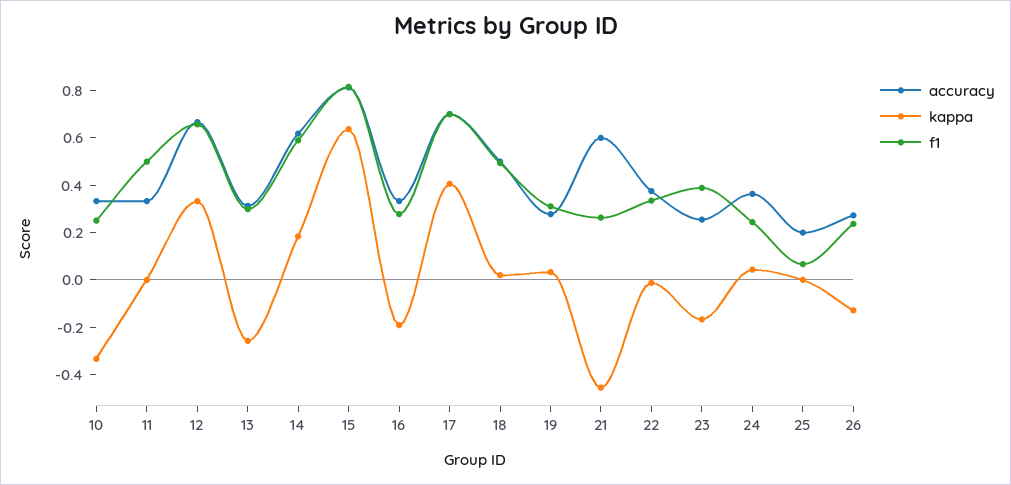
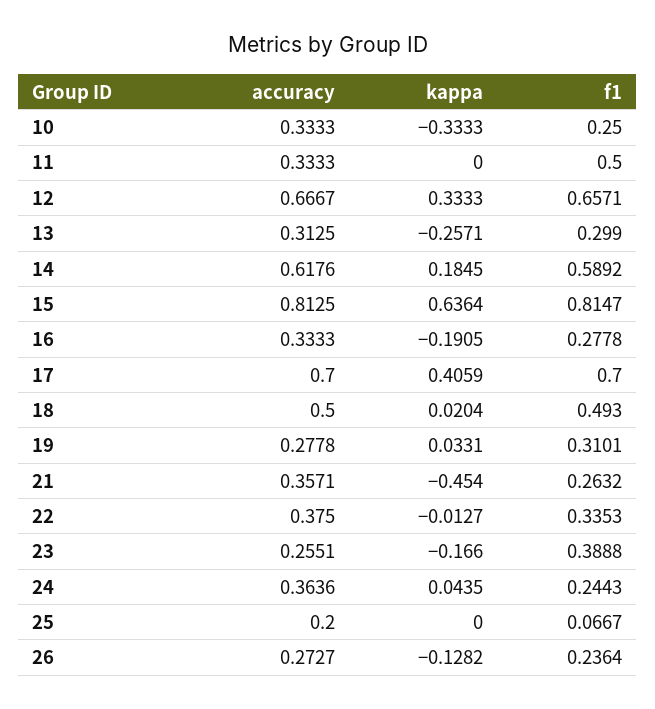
accuracy, 21: 0.6 -> 0.3571

